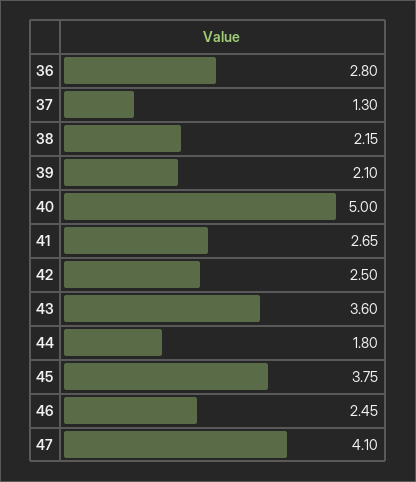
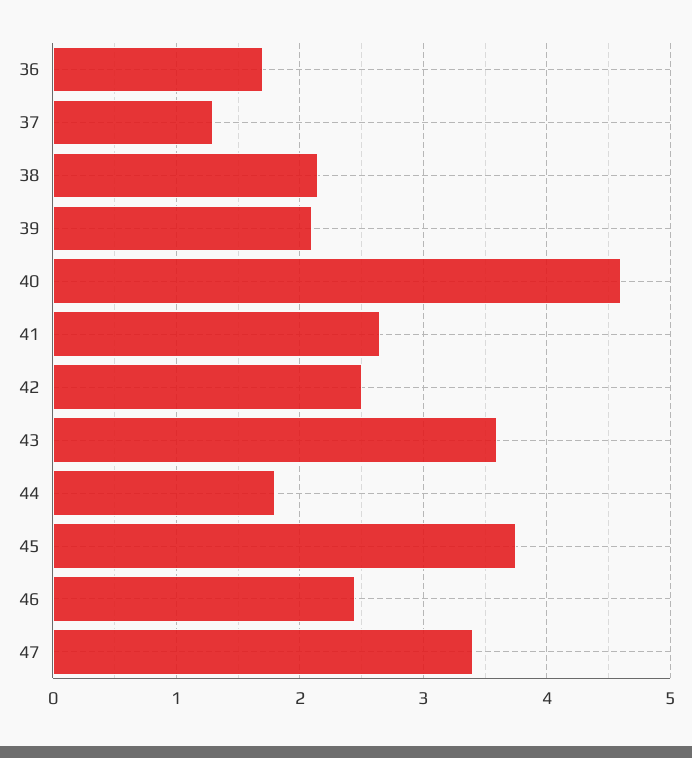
36: 2.8 -> 1.7
40: 5 -> 4.6
47: 4.1 -> 3.4

